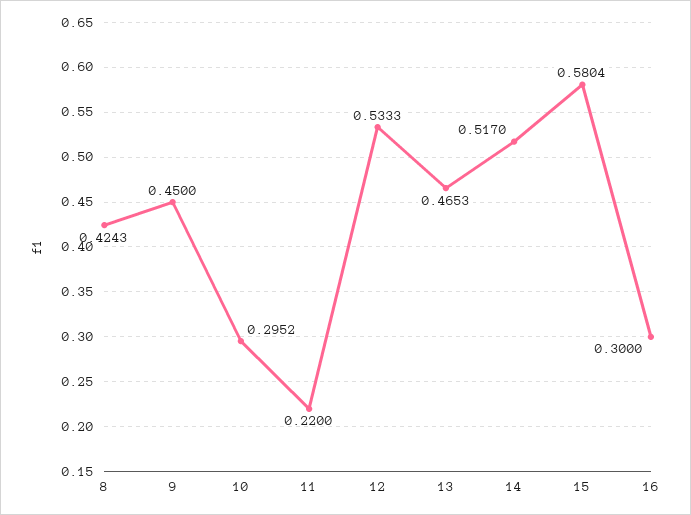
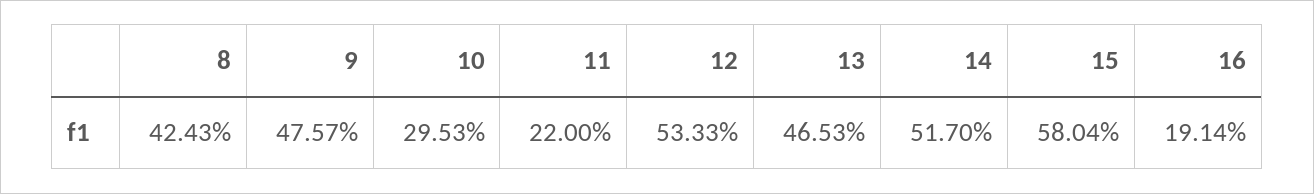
9: 0.45 -> 0.4757
10: 0.2952 -> 0.2953
16: 0.3 -> 0.1914

